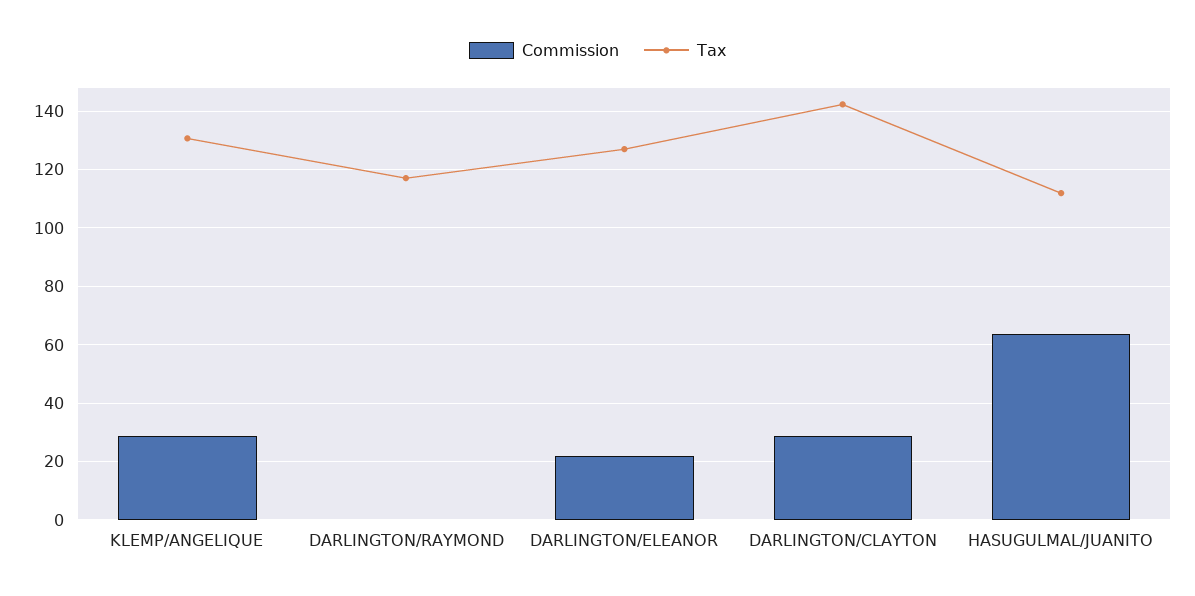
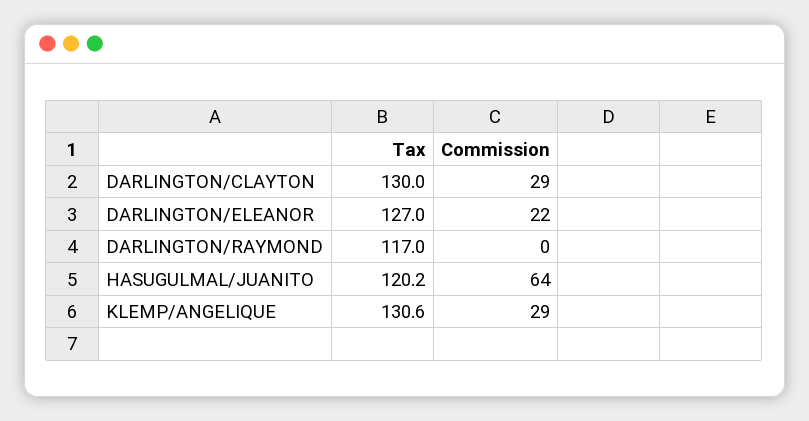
Tax, DARLINGTON/CLAYTON: 142.5 -> 130
Tax, HASUGULMAL/JUANITO: 112.5 -> 120.2

